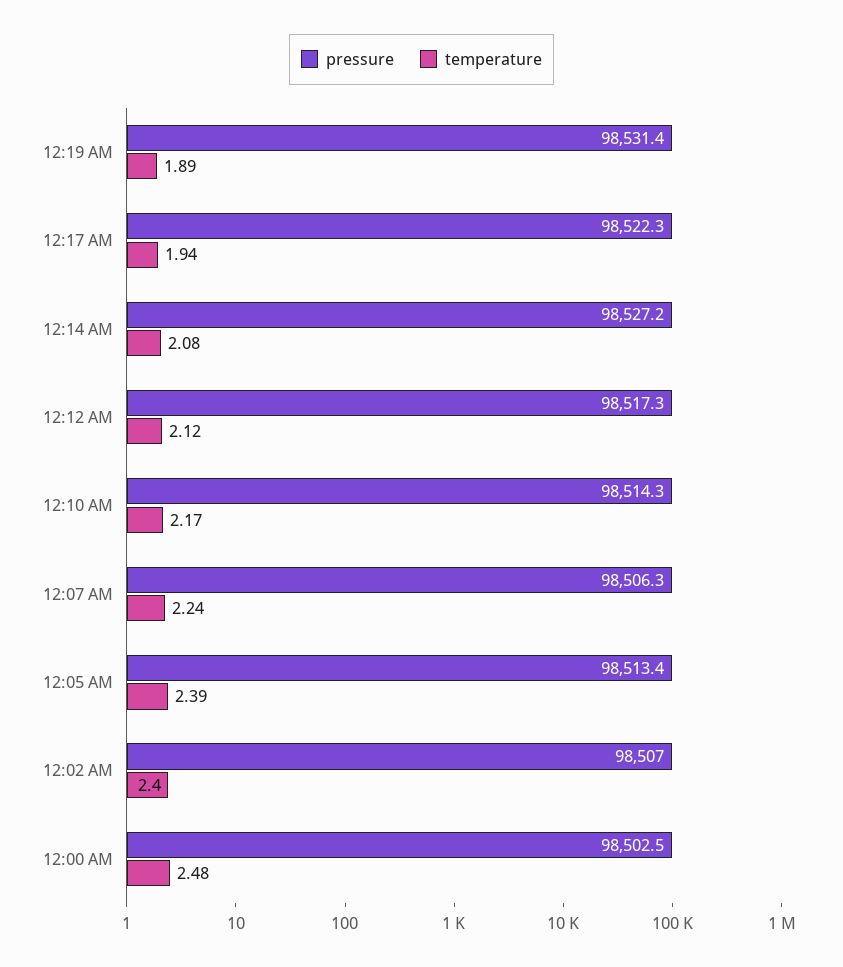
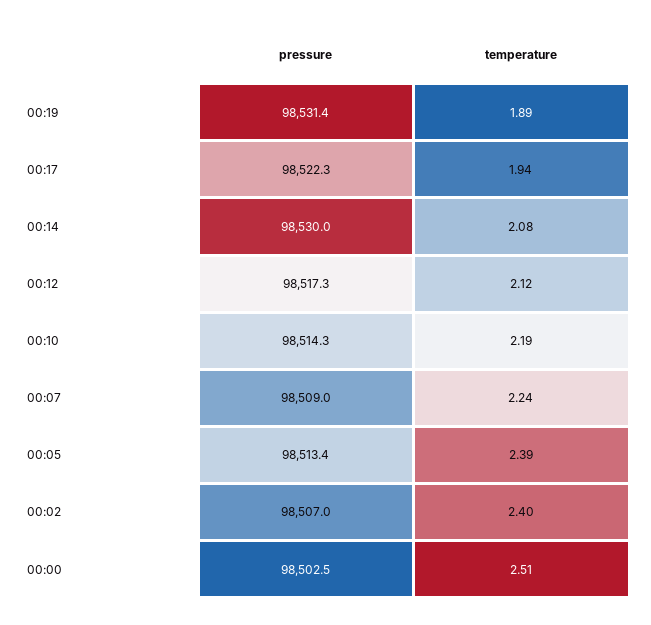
pressure, 12:14 AM: 98527.2 -> 98530
temperature, 12:10 AM: 2.17 -> 2.19
pressure, 12:07 AM: 98506.3 -> 98509
temperature, 12:00 AM: 2.48 -> 2.51

